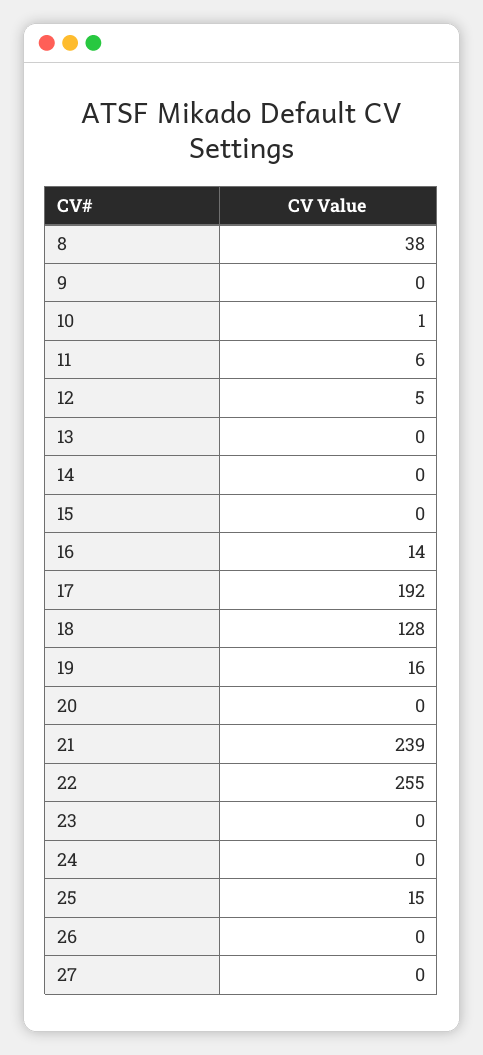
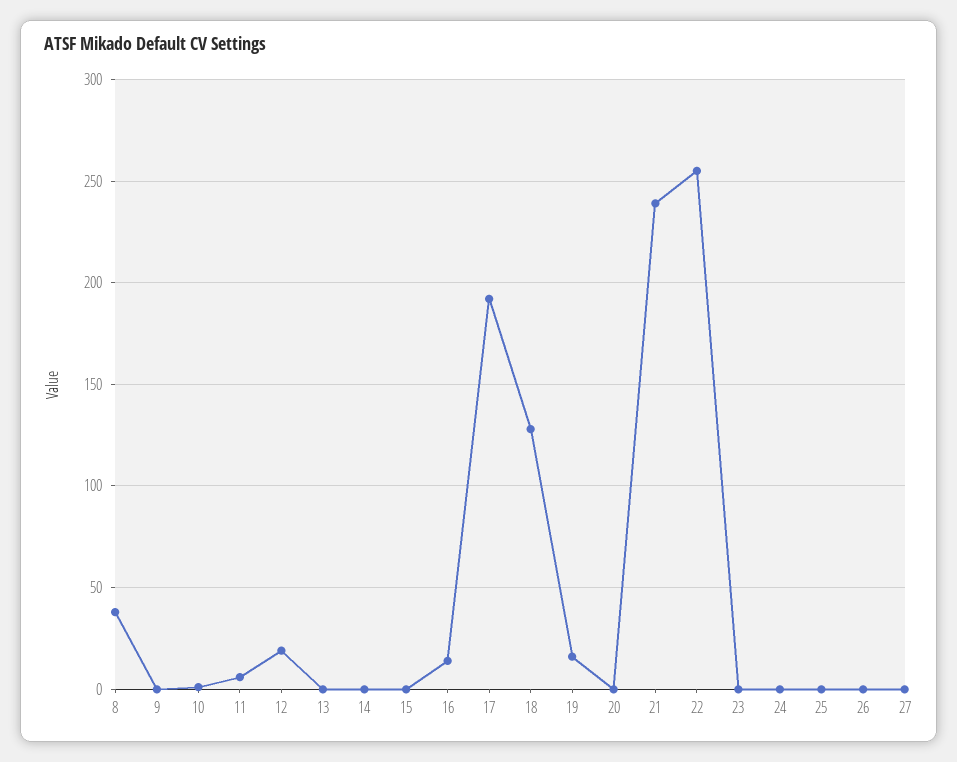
12: 5 -> 20
25: 15 -> 0

